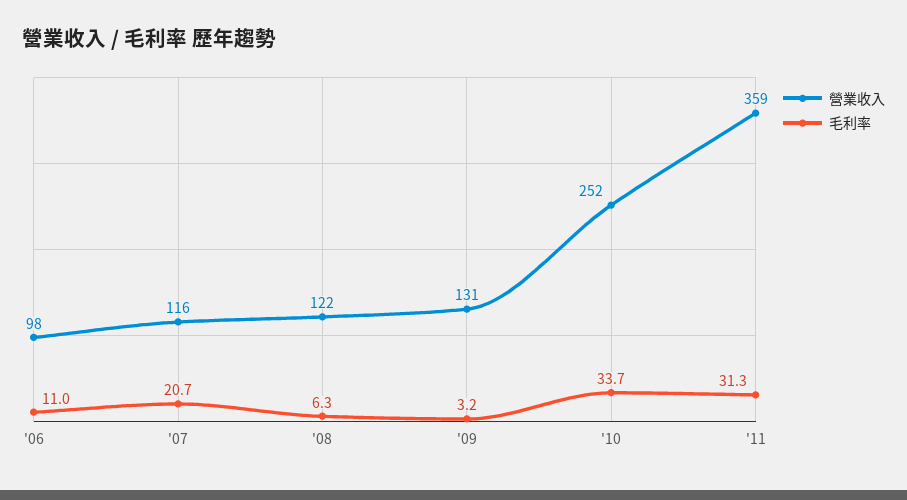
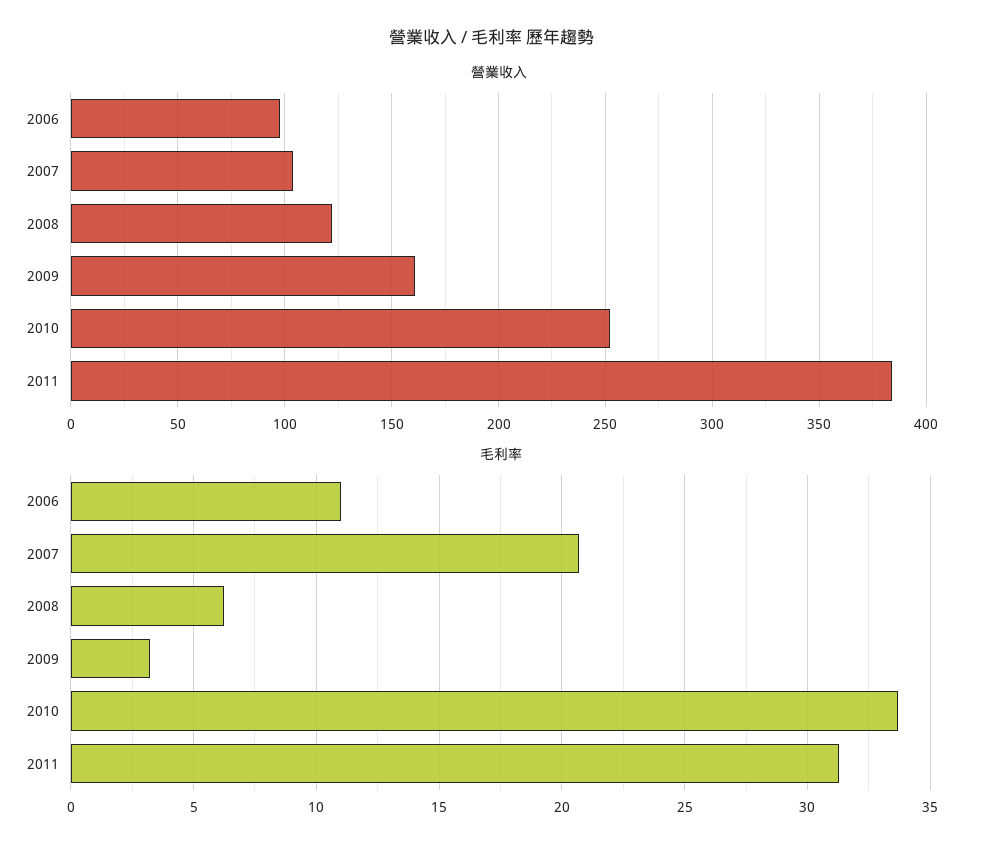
營業收入, '07: 116 -> 105
營業收入, '09: 131 -> 160
營業收入, '11: 359 -> 385

